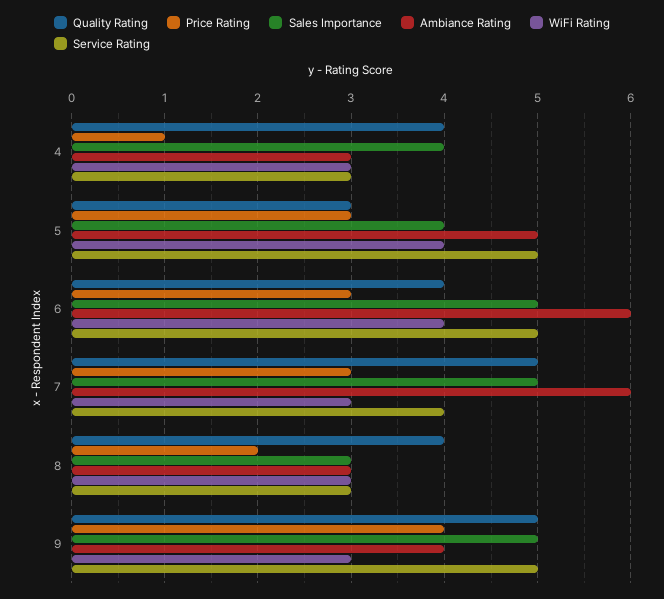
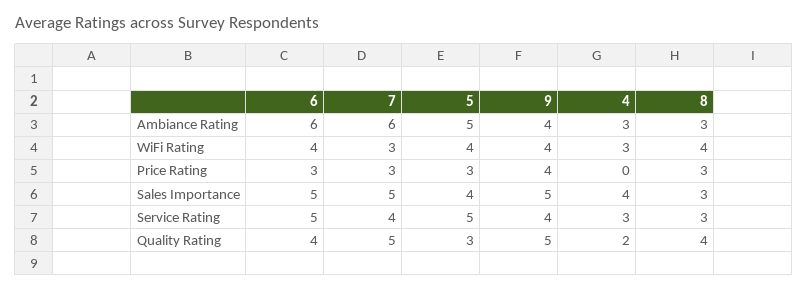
Quality Rating, 4: 4 -> 2
Price Rating, 4: 1 -> 0
Price Rating, 8: 2 -> 3
WiFi Rating, 8: 3 -> 4
WiFi Rating, 9: 3 -> 4
Service Rating, 9: 5 -> 4

